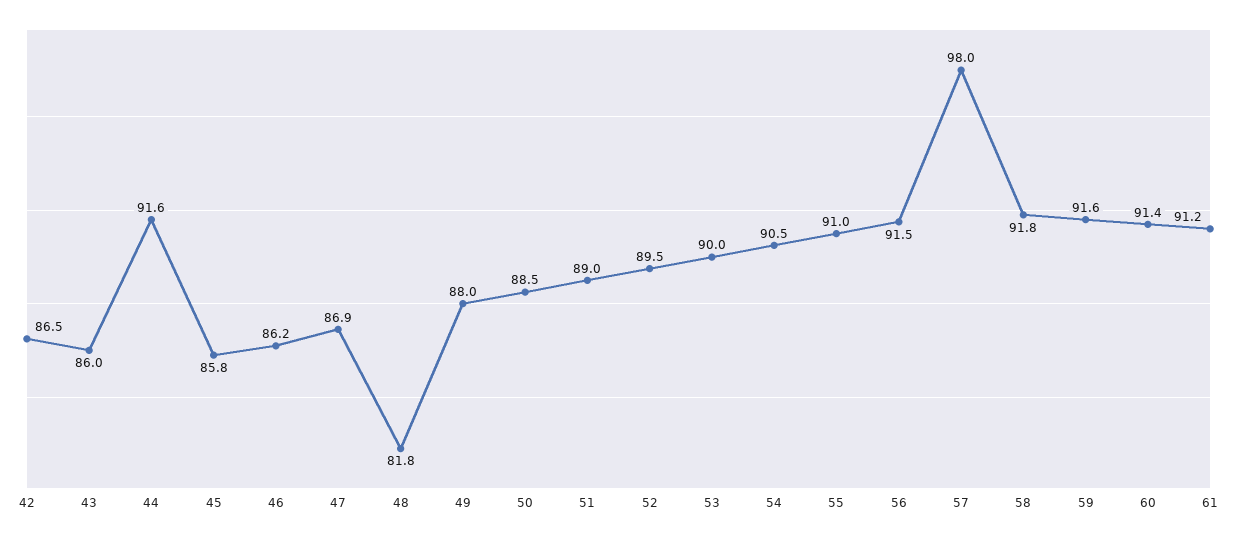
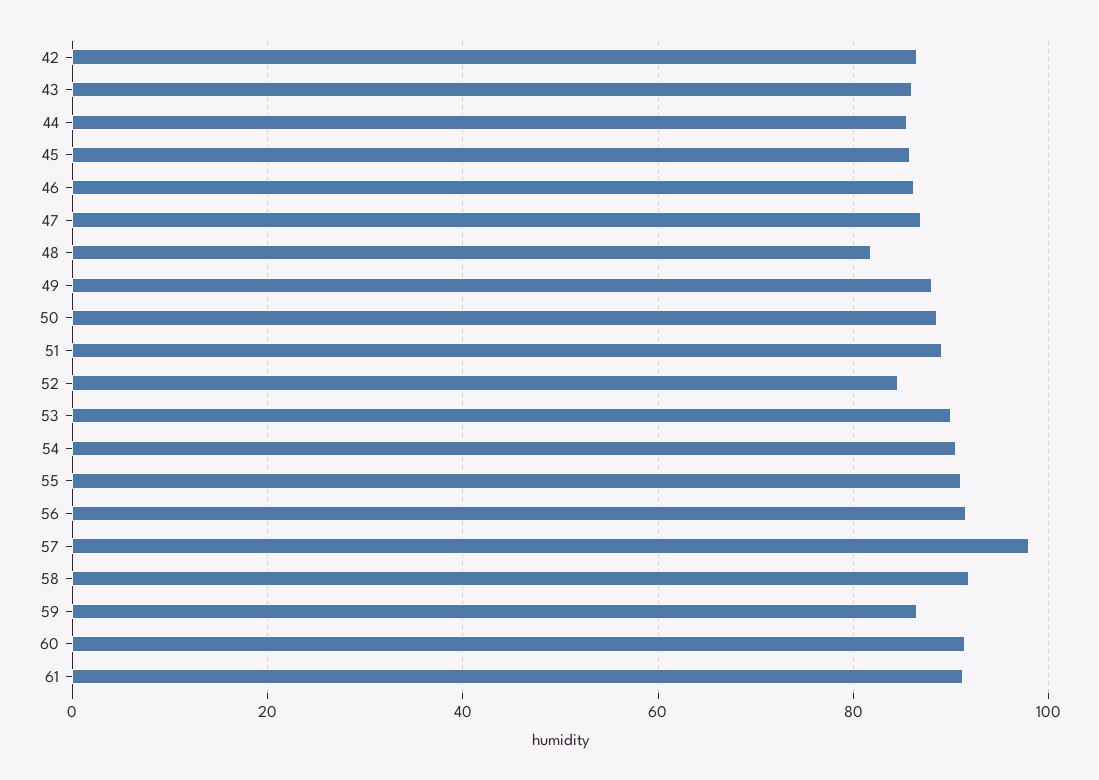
44: 91.6 -> 86
52: 89.5 -> 84
59: 91.6 -> 86

